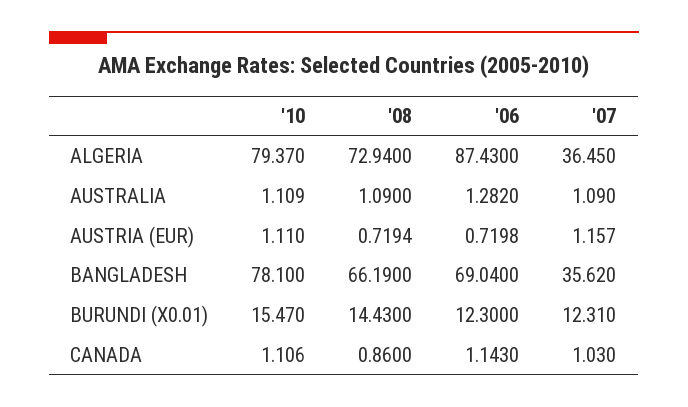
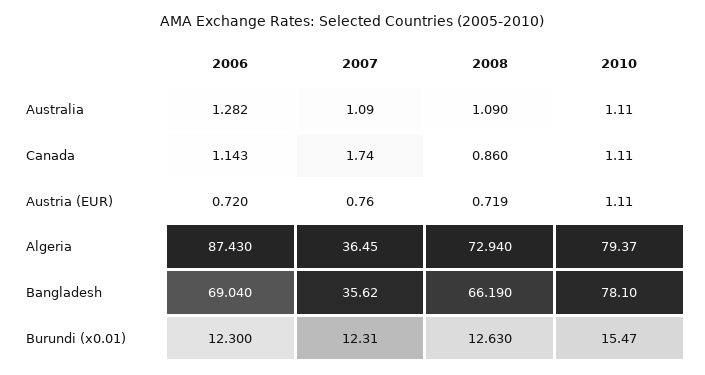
'07, AUSTRIA (EUR): 1.157 -> 0.76
'08, BURUNDI (X0.01): 14.43 -> 12.63
'07, CANADA: 1.03 -> 1.74

